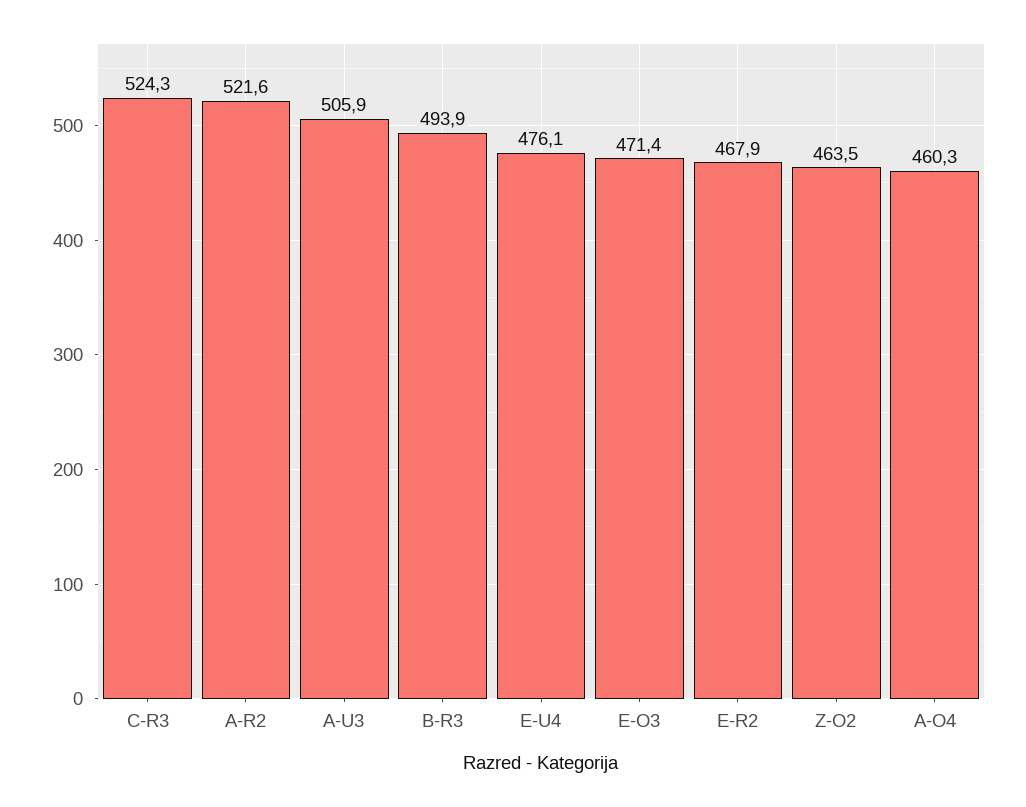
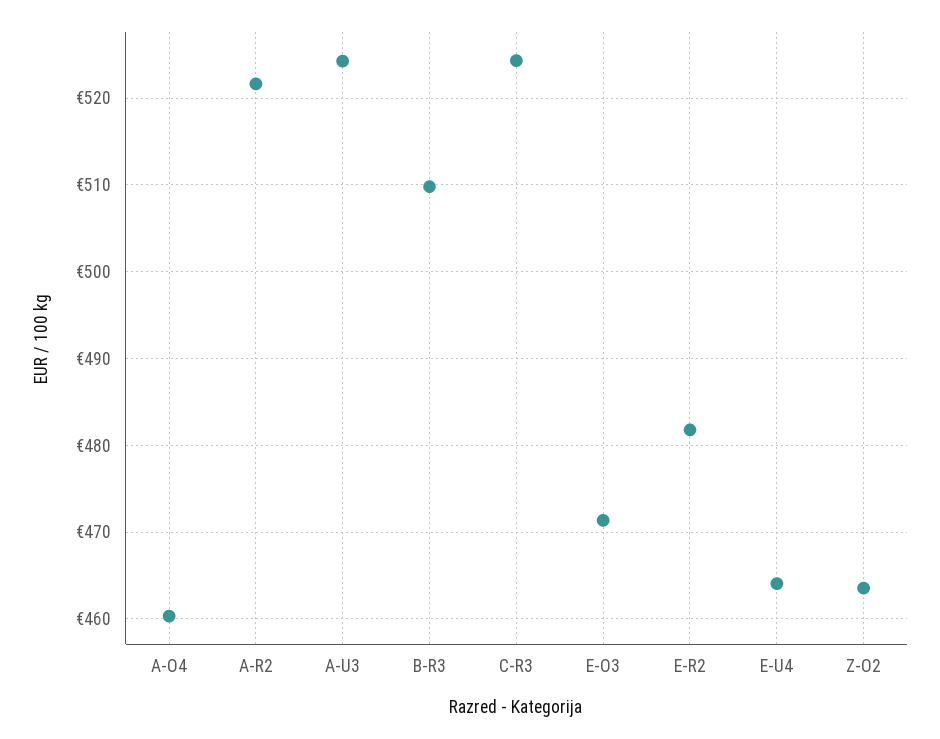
A-U3: 505.9 -> 524
B-R3: 493.9 -> 510
E-U4: 476.1 -> 464
E-R2: 467.9 -> 482

